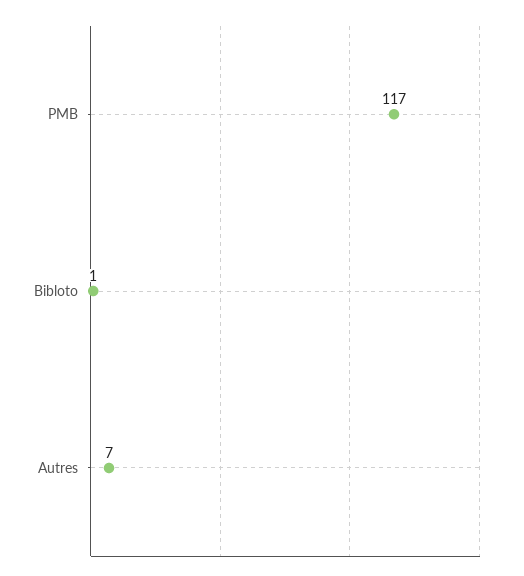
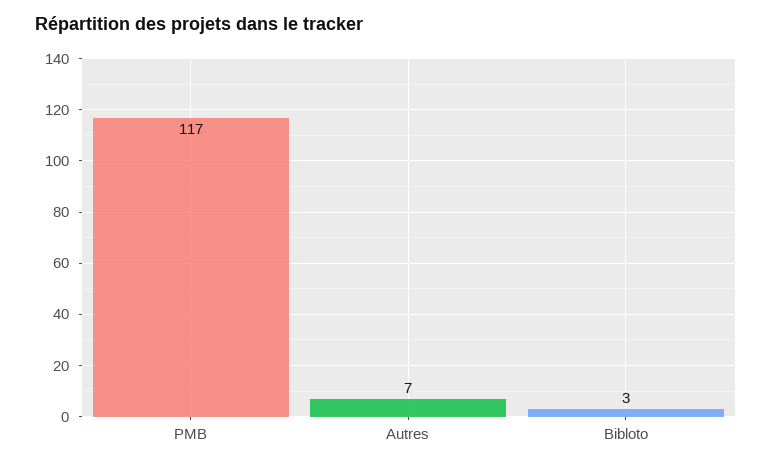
Bibloto: 1 -> 3

